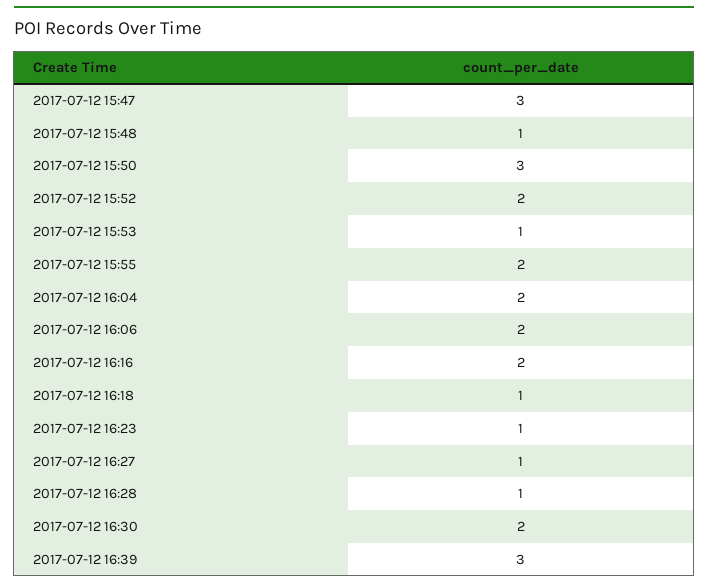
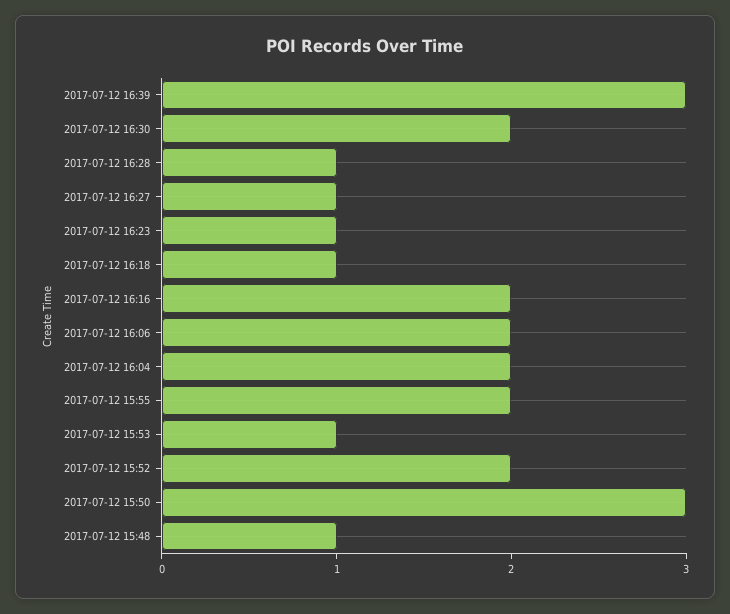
2017-07-12 15:47: 3 -> none

